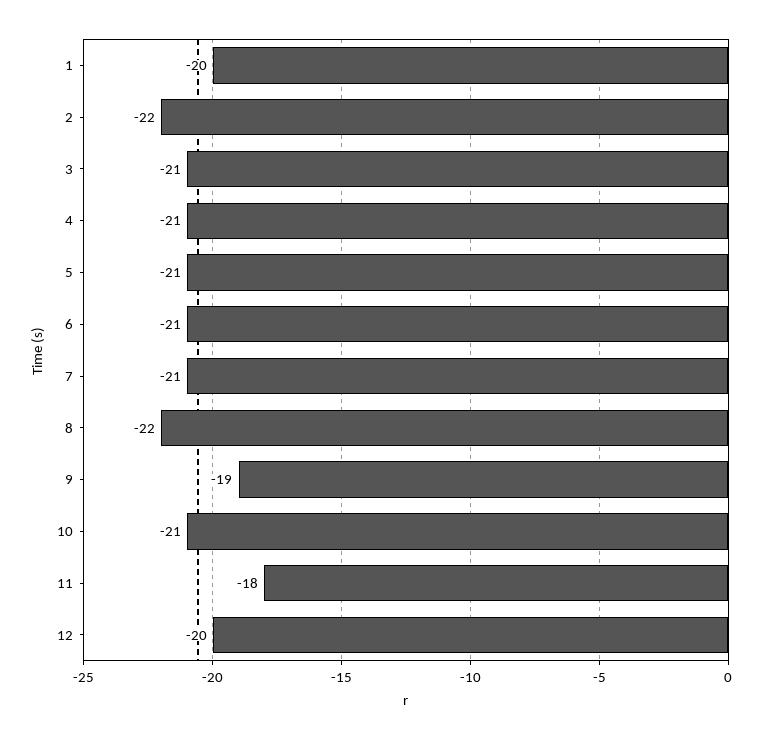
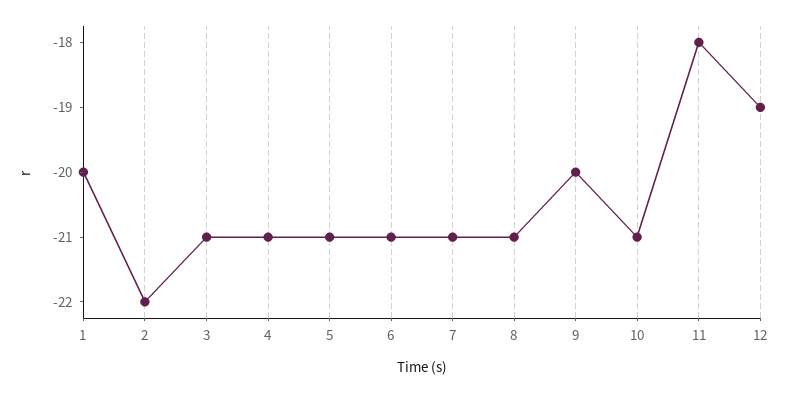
8: -22 -> -21
9: -19 -> -20
12: -20 -> -19

